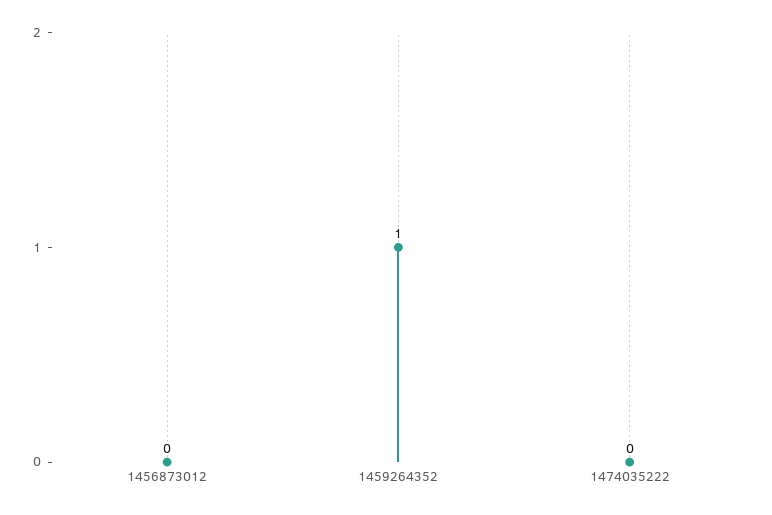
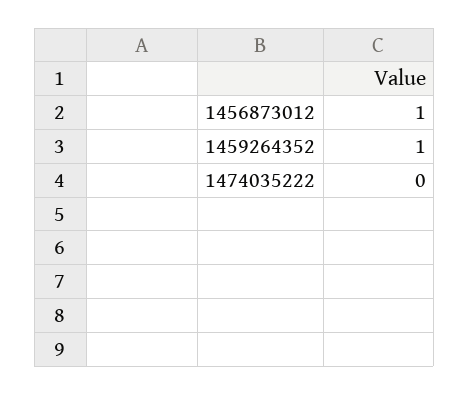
1456873012: 0 -> 1

